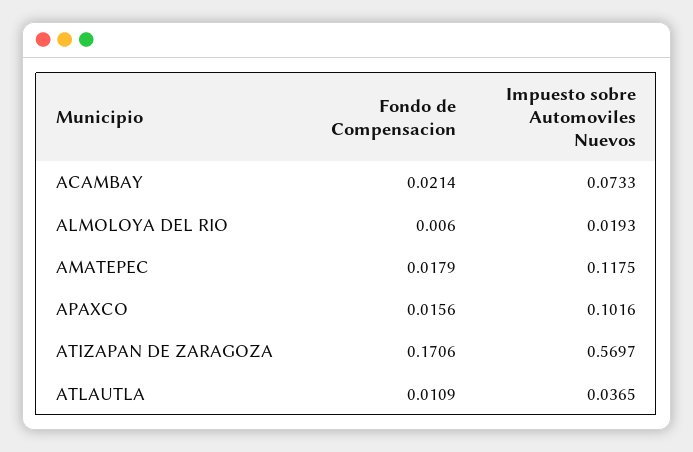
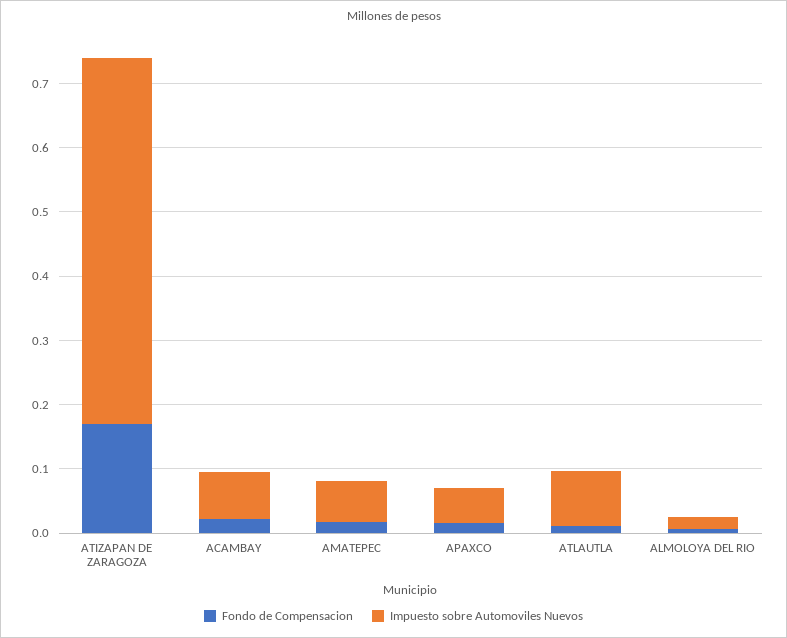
Impuesto sobre Automoviles Nuevos, AMATEPEC: 0.1175 -> 0.06
Impuesto sobre Automoviles Nuevos, APAXCO: 0.1016 -> 0.06
Impuesto sobre Automoviles Nuevos, ATLAUTLA: 0.0365 -> 0.08

